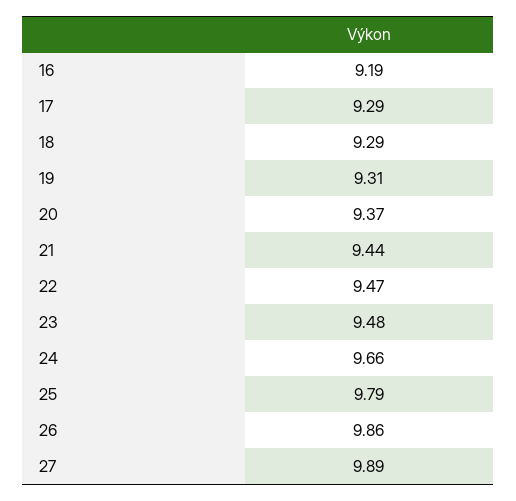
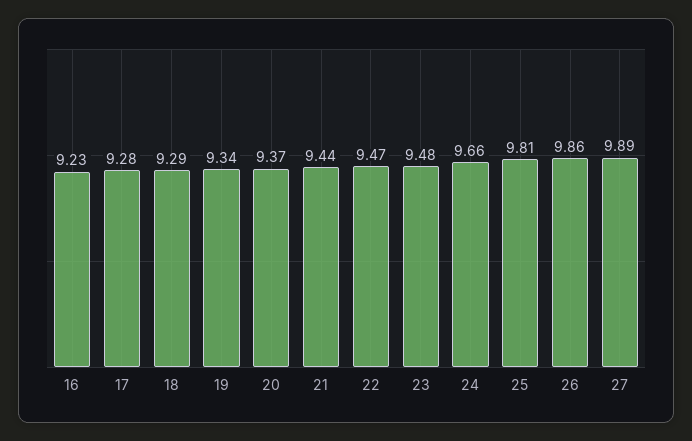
16: 9.19 -> 9.23
17: 9.29 -> 9.28
19: 9.31 -> 9.34
25: 9.79 -> 9.81

